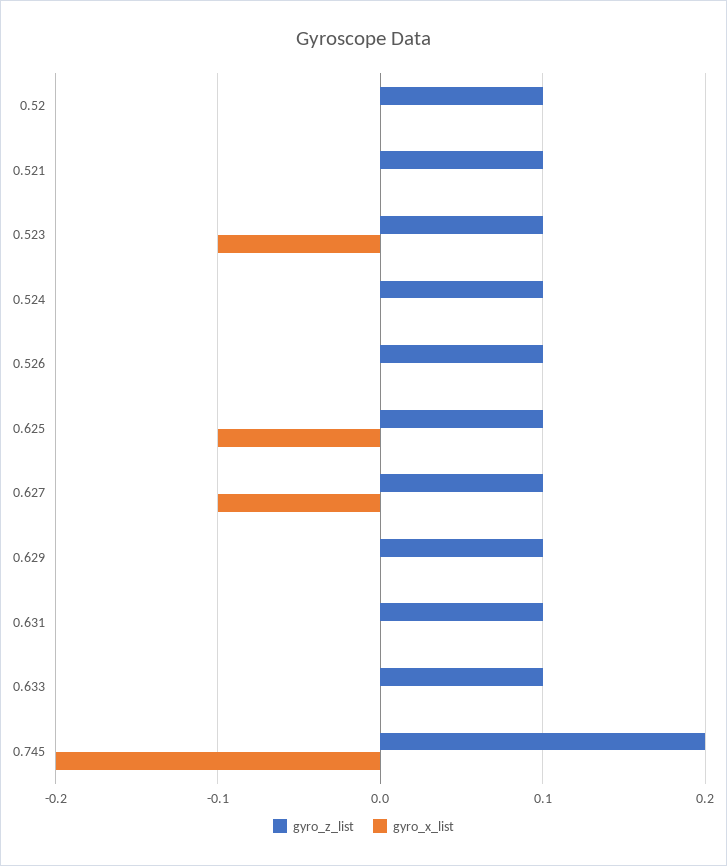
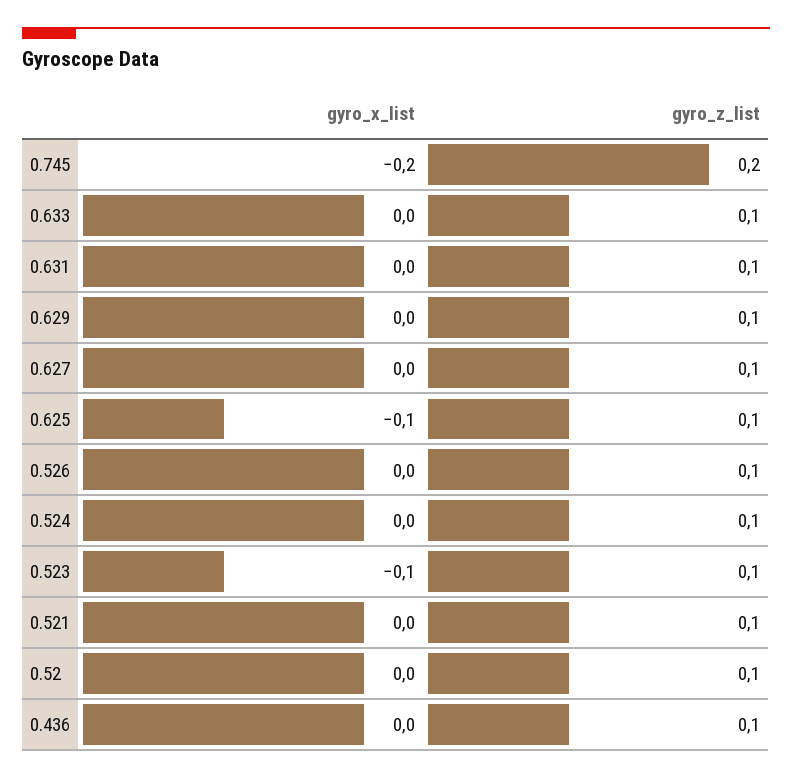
gyro_x_list, 0.627: -0.1 -> 0
gyro_x_list, 0.436: none -> 0
gyro_z_list, 0.436: none -> 0.1

